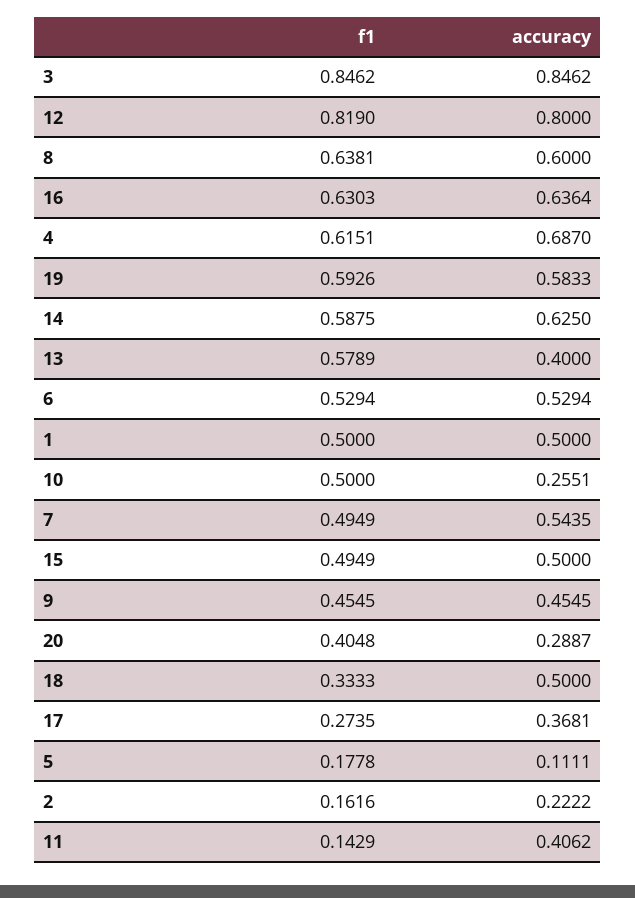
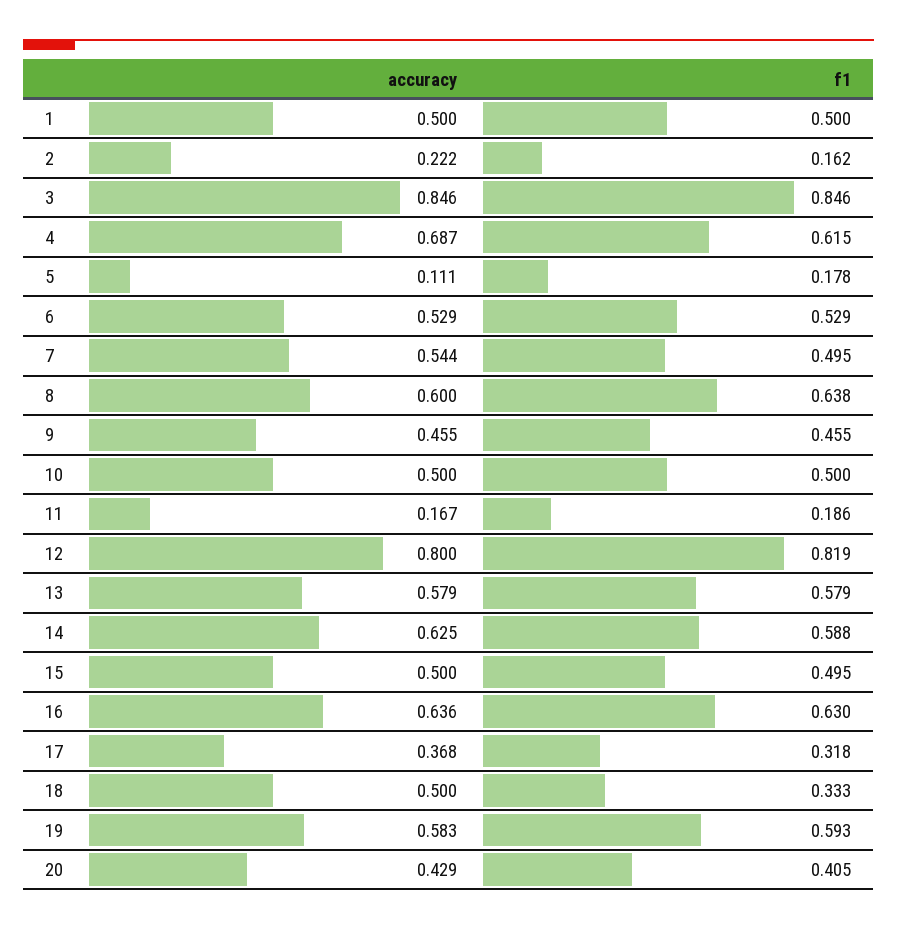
accuracy, 13: 0.4 -> 0.579
accuracy, 10: 0.2551 -> 0.5
accuracy, 20: 0.2887 -> 0.429
f1, 17: 0.2735 -> 0.318
f1, 11: 0.1429 -> 0.186
accuracy, 11: 0.4062 -> 0.167

